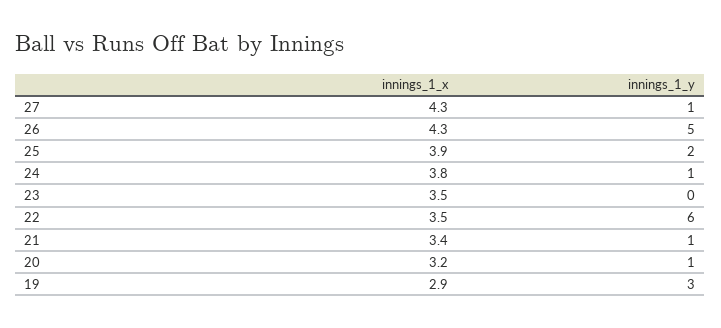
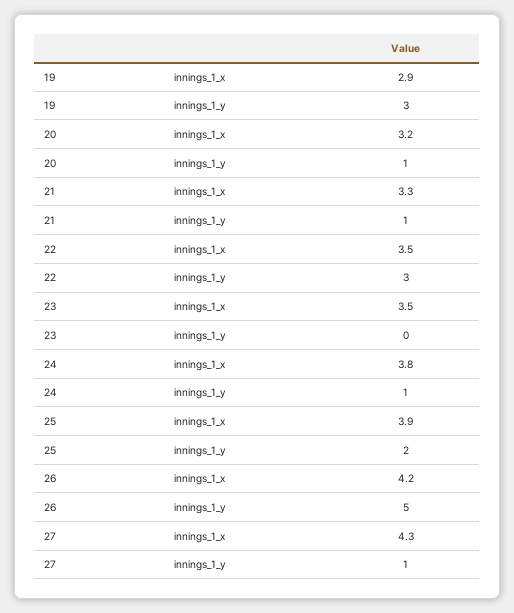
innings_1_x, 26: 4.3 -> 4.2
innings_1_y, 22: 6 -> 3
innings_1_x, 21: 3.4 -> 3.3

